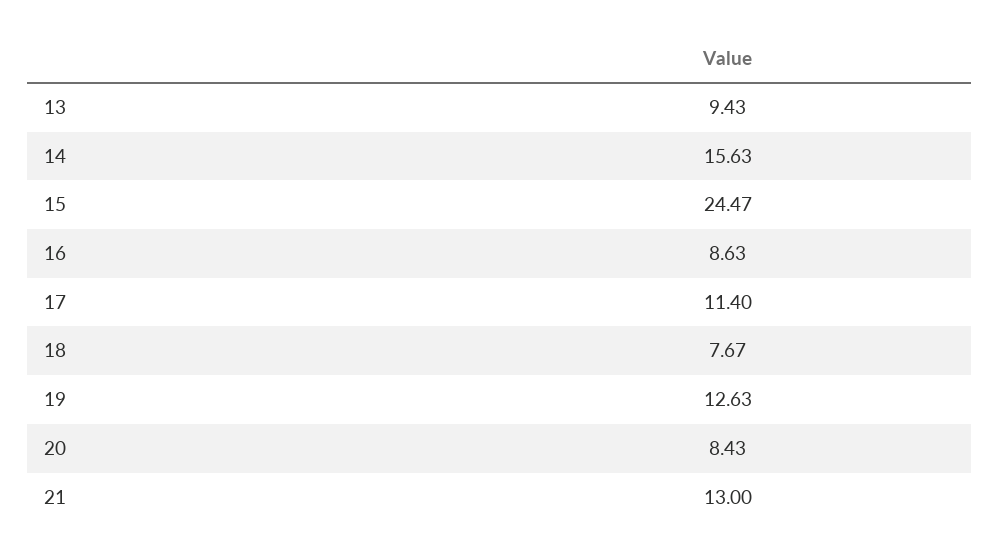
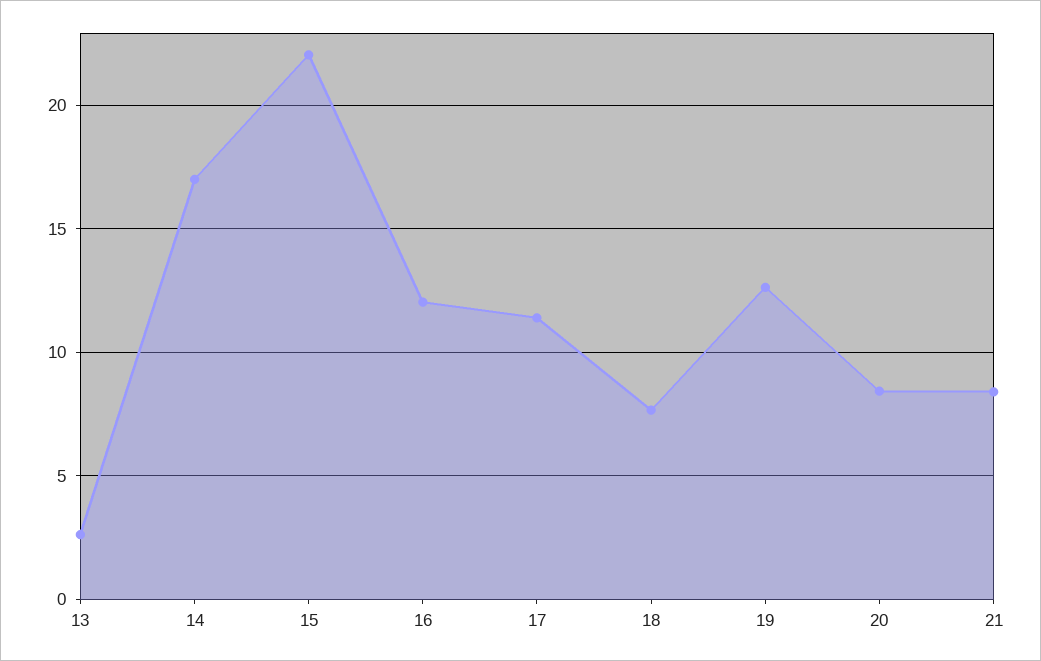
13: 9.43 -> 2.5
14: 15.63 -> 17
15: 24.47 -> 22
16: 8.63 -> 12
21: 13 -> 8.5

